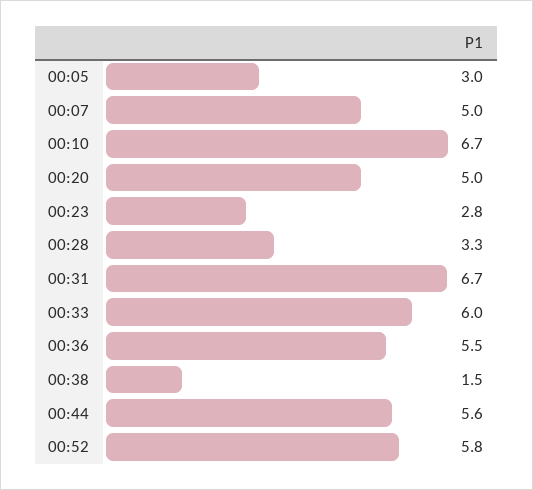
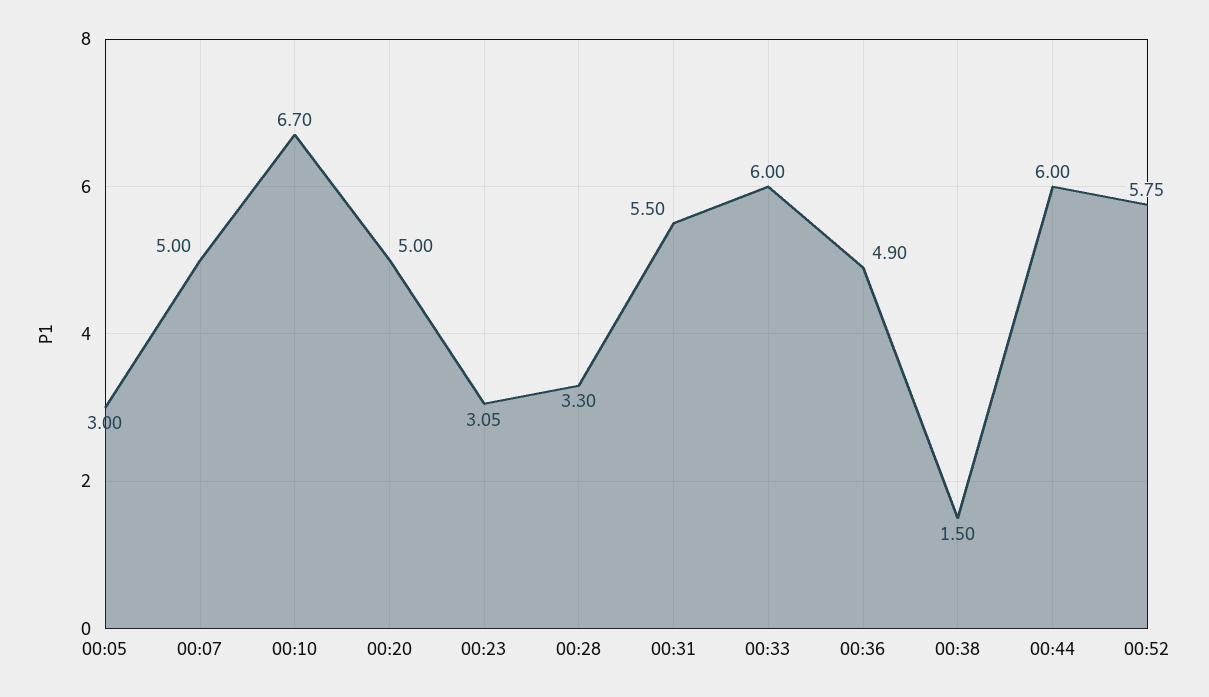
00:23: 2.8 -> 3.05
00:31: 6.7 -> 5.5
00:36: 5.5 -> 4.9
00:44: 5.6 -> 6

